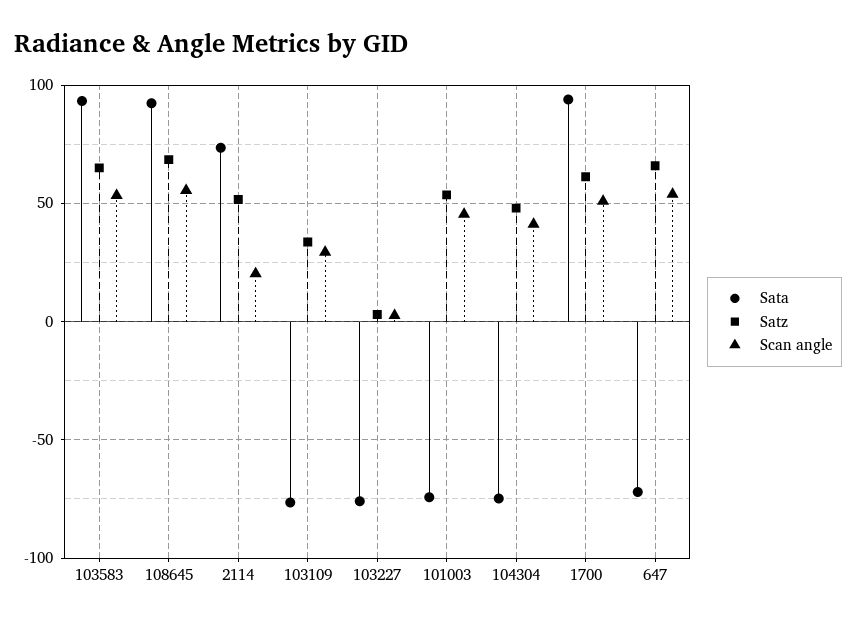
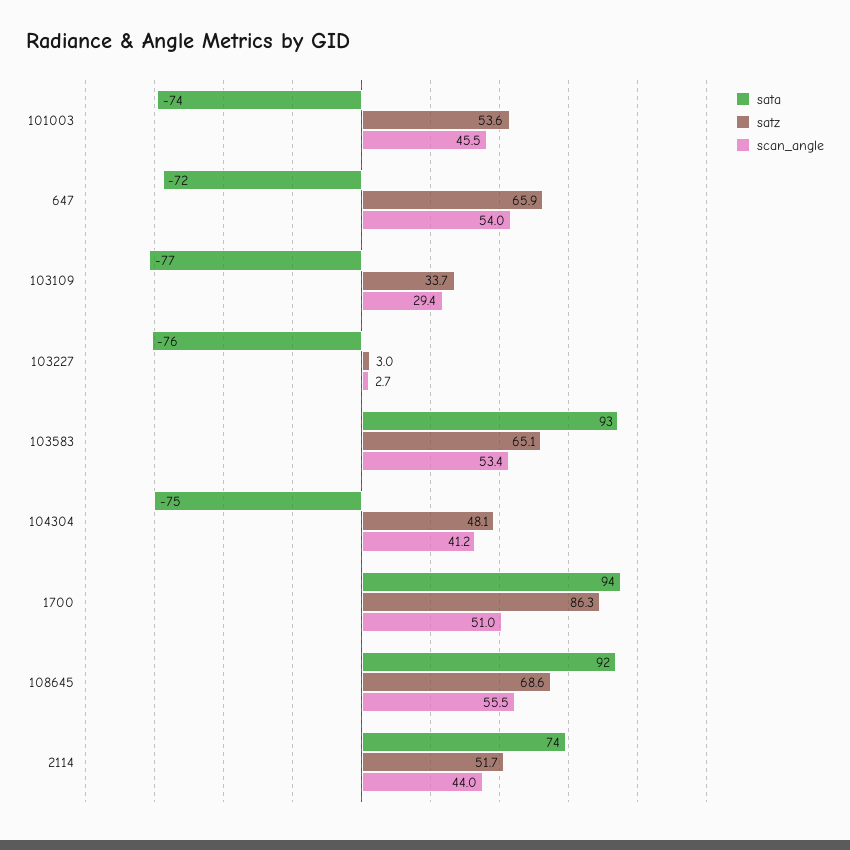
Scan angle, 2114: 20 -> 44
Satz, 1700: 60 -> 86.3

